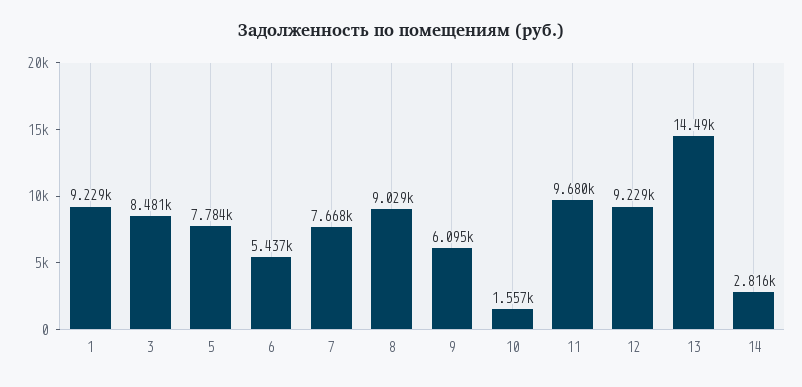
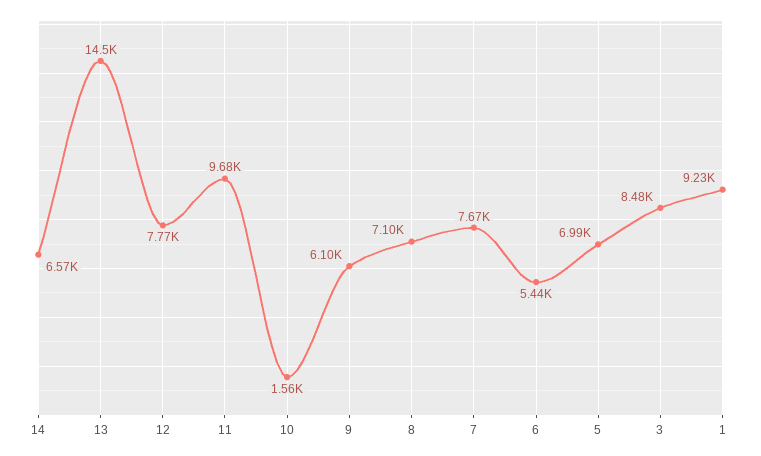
5: 7784 -> 6990
8: 9029 -> 7100
12: 9229 -> 7770
14: 2816 -> 6570

